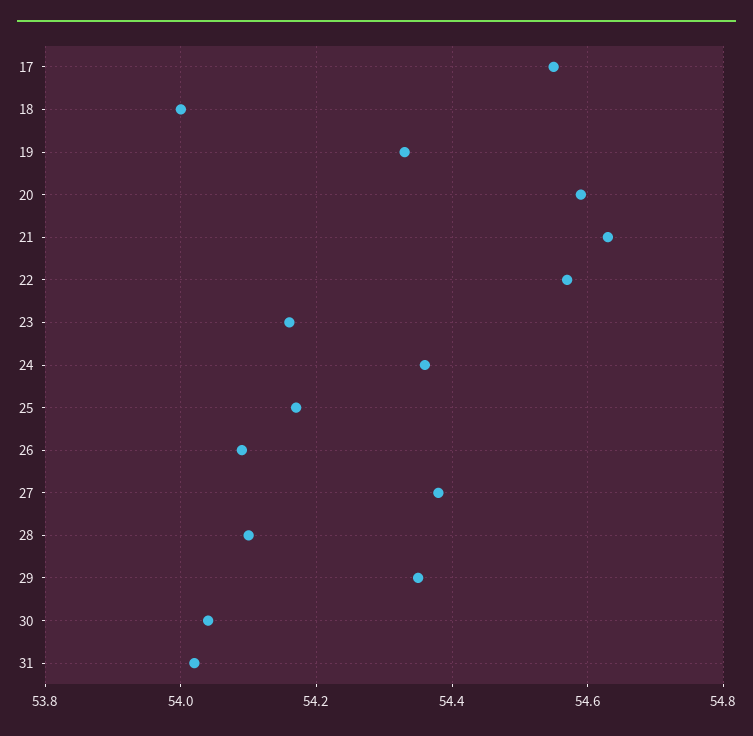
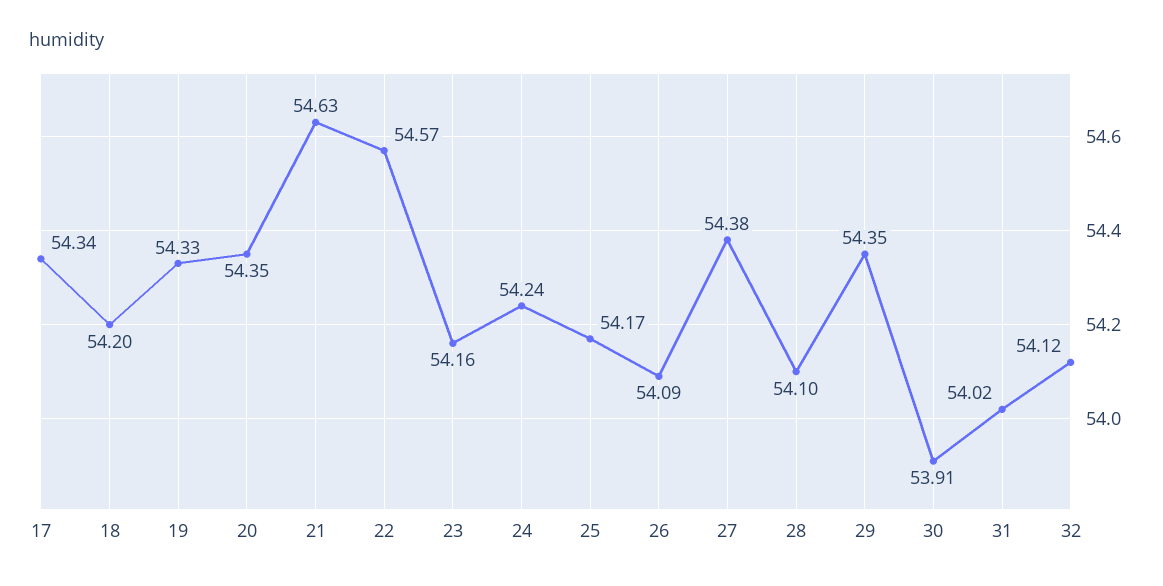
17: 54.55 -> 54.34
18: 54 -> 54.2
20: 54.6 -> 54.35
24: 54.35 -> 54.24
30: 54.05 -> 53.91
32: none -> 54.12

